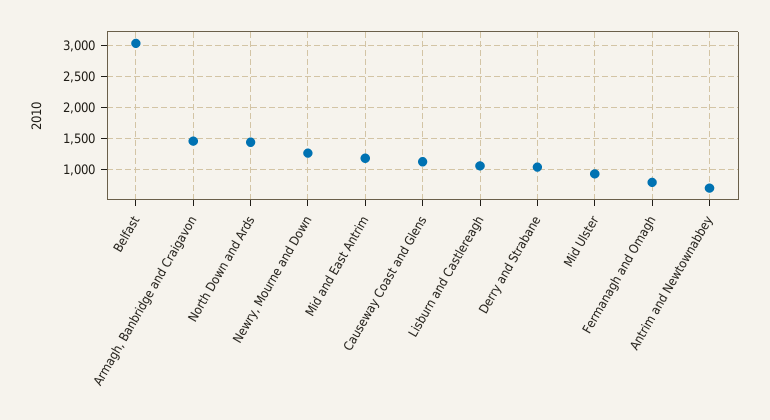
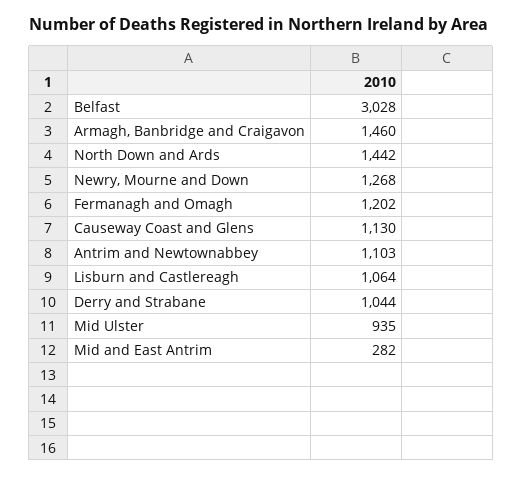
Mid and East Antrim: 1200 -> 282
Fermanagh and Omagh: 800 -> 1202
Antrim and Newtownabbey: 700 -> 1103

